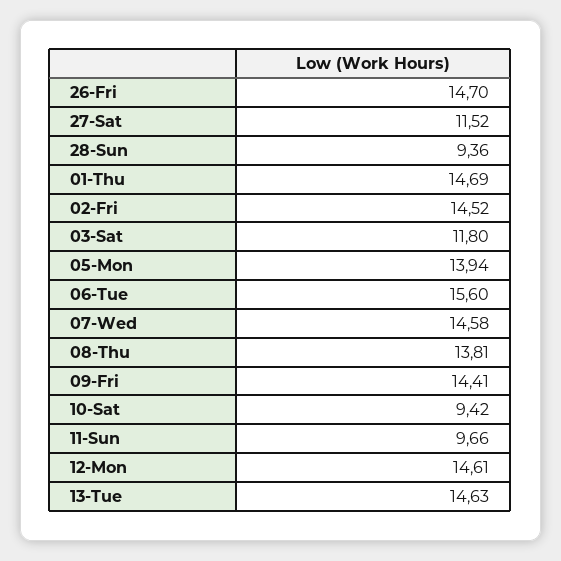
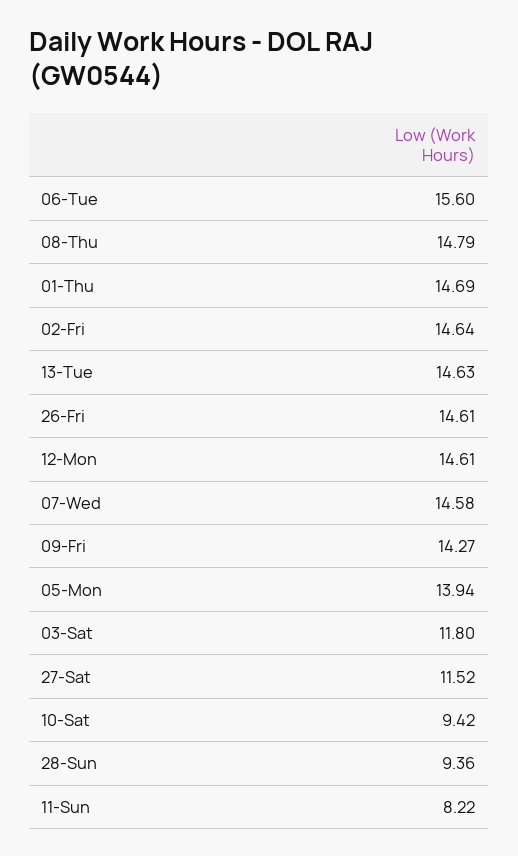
26-Fri: 14.7 -> 14.61
02-Fri: 14.52 -> 14.64
08-Thu: 13.81 -> 14.79
09-Fri: 14.41 -> 14.27
11-Sun: 9.66 -> 8.22

